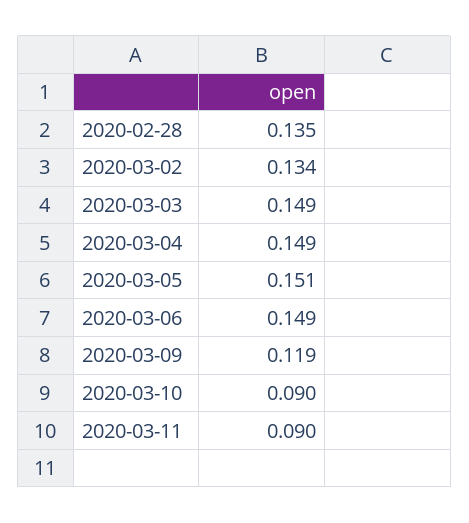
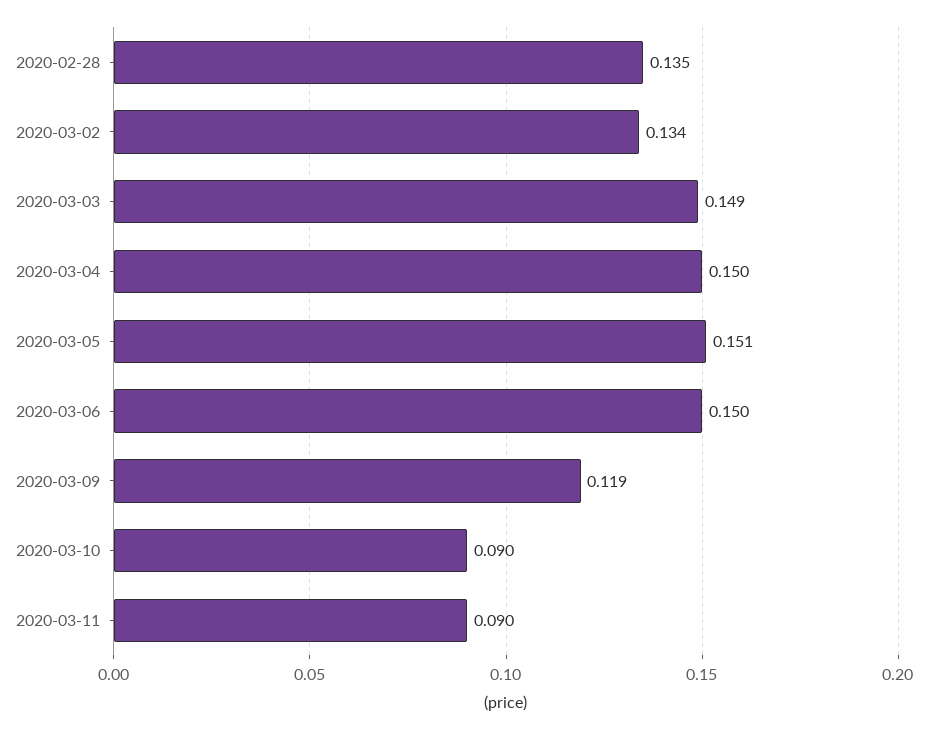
2020-03-04: 0.149 -> 0.15
2020-03-06: 0.149 -> 0.15

